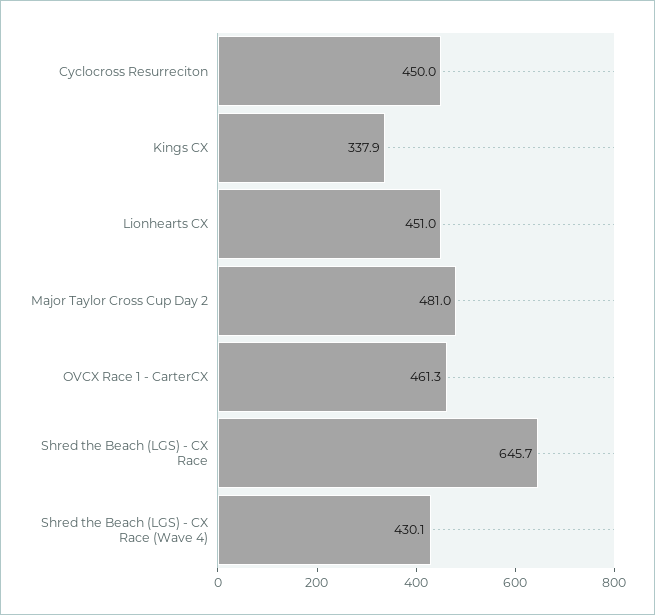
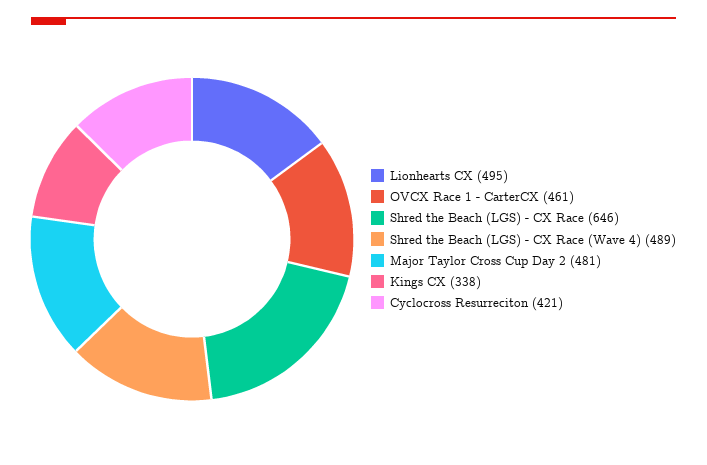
Cyclocross Resurreciton: 450 -> 421
Lionhearts CX: 451 -> 495
Shred the Beach (LGS) - CX Race (Wave 4): 430.1 -> 489

